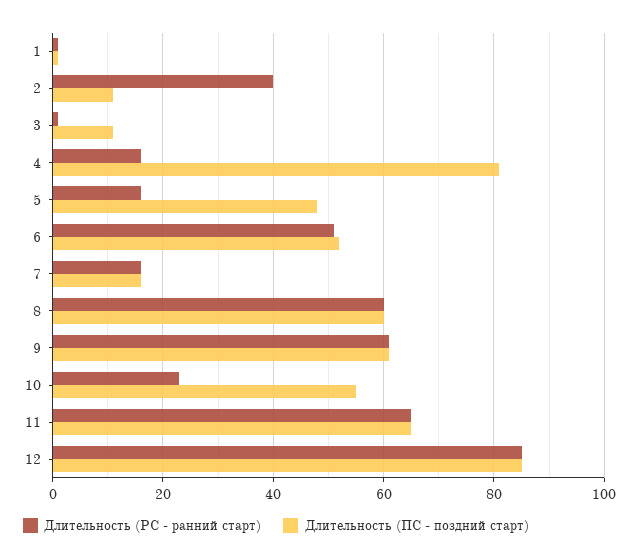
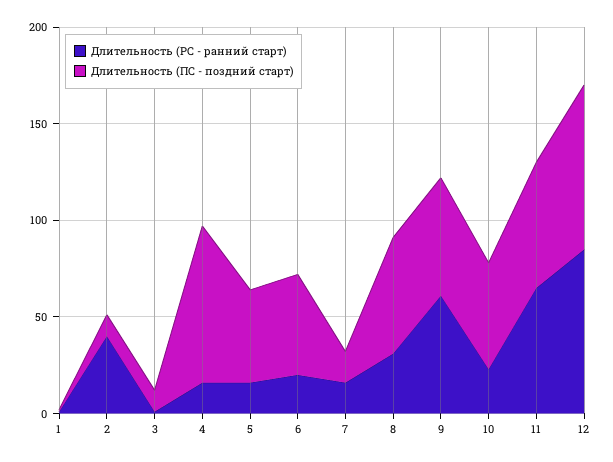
Длительность (РС - ранний старт), 6: 50 -> 20
Длительность (РС - ранний старт), 8: 60 -> 30

